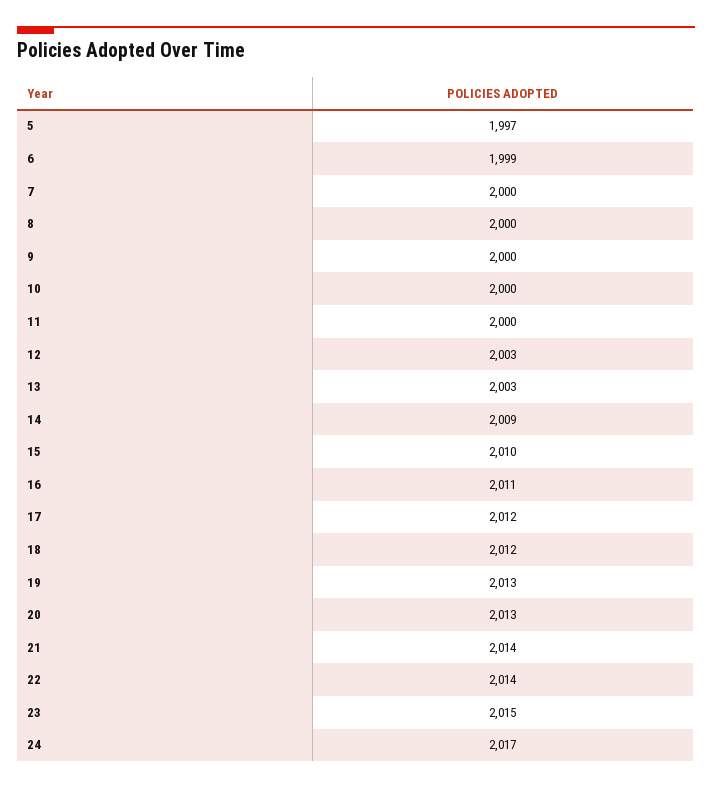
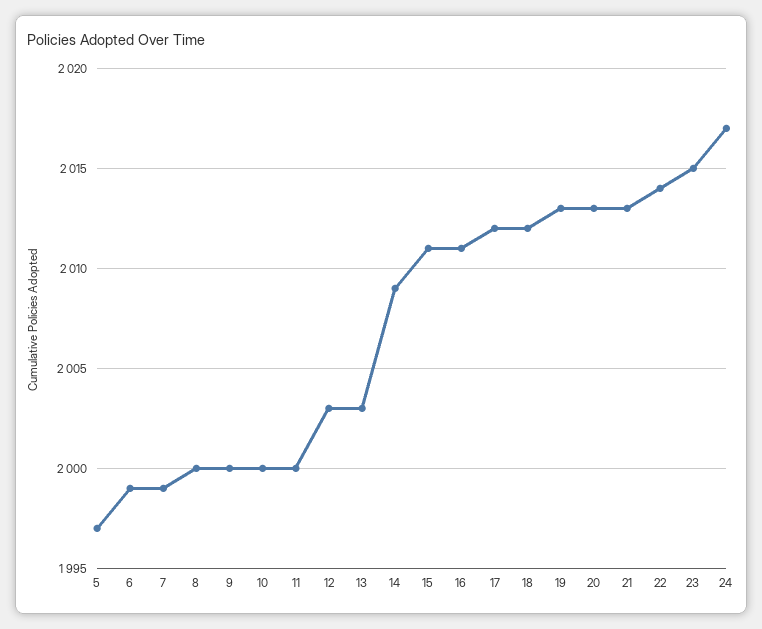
7: 2000 -> 1999
15: 2010 -> 2011
21: 2014 -> 2013

